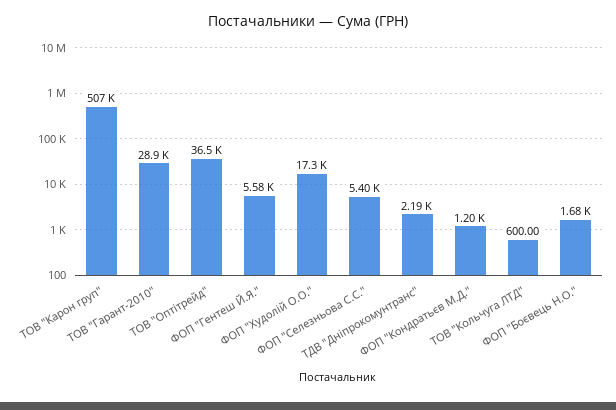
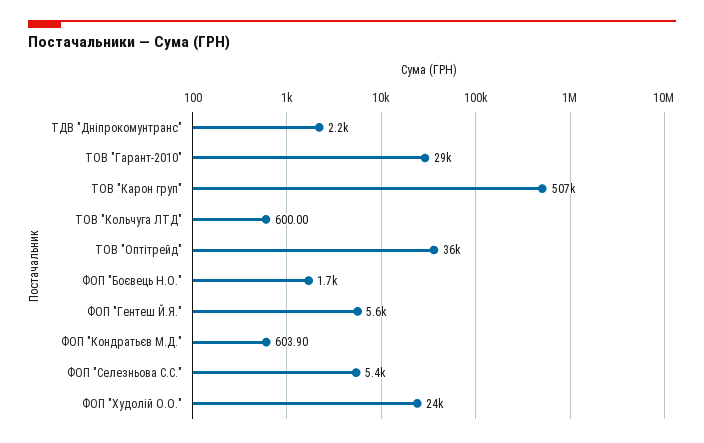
ФОП "Худолій О.О.": 17300 -> 24000
ФОП "Кондратьєв М.Д.": 1200 -> 603.9

